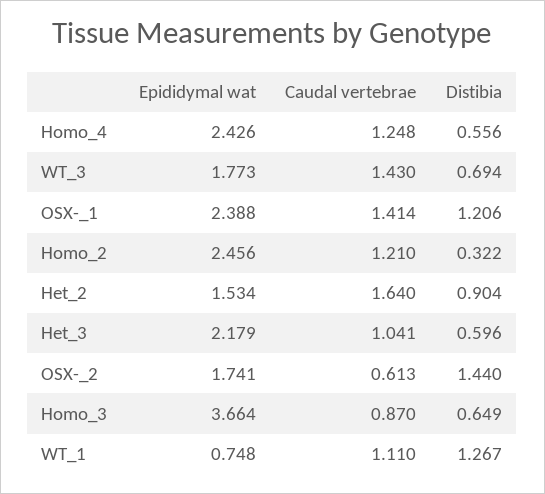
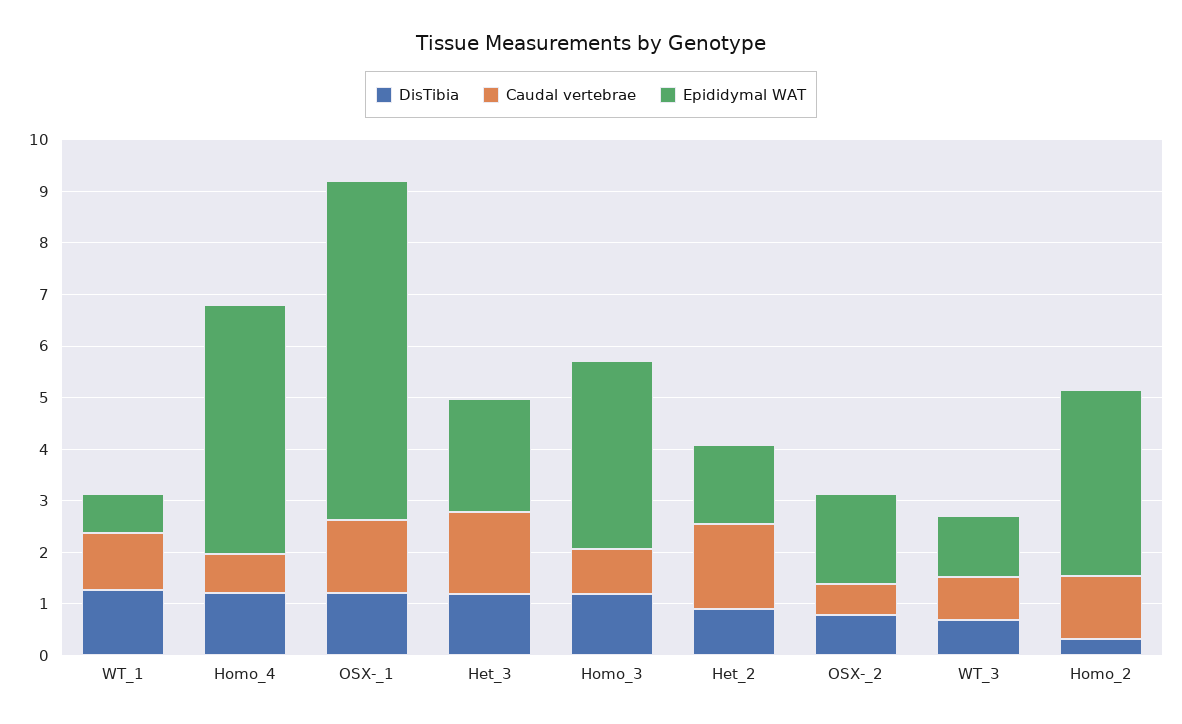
Epididymal wat, Homo_4: 2.426 -> 4.8
Caudal vertebrae, Homo_4: 1.248 -> 0.8
Distibia, Homo_4: 0.556 -> 1.2
Epididymal wat, WT_3: 1.773 -> 1.2
Caudal vertebrae, WT_3: 1.43 -> 0.8
Epididymal wat, OSX-_1: 2.388 -> 6.6
Epididymal wat, Homo_2: 2.456 -> 3.6
Caudal vertebrae, Het_3: 1.041 -> 1.6
Distibia, Het_3: 0.596 -> 1.2
Distibia, OSX-_2: 1.44 -> 0.8
Distibia, Homo_3: 0.649 -> 1.2

